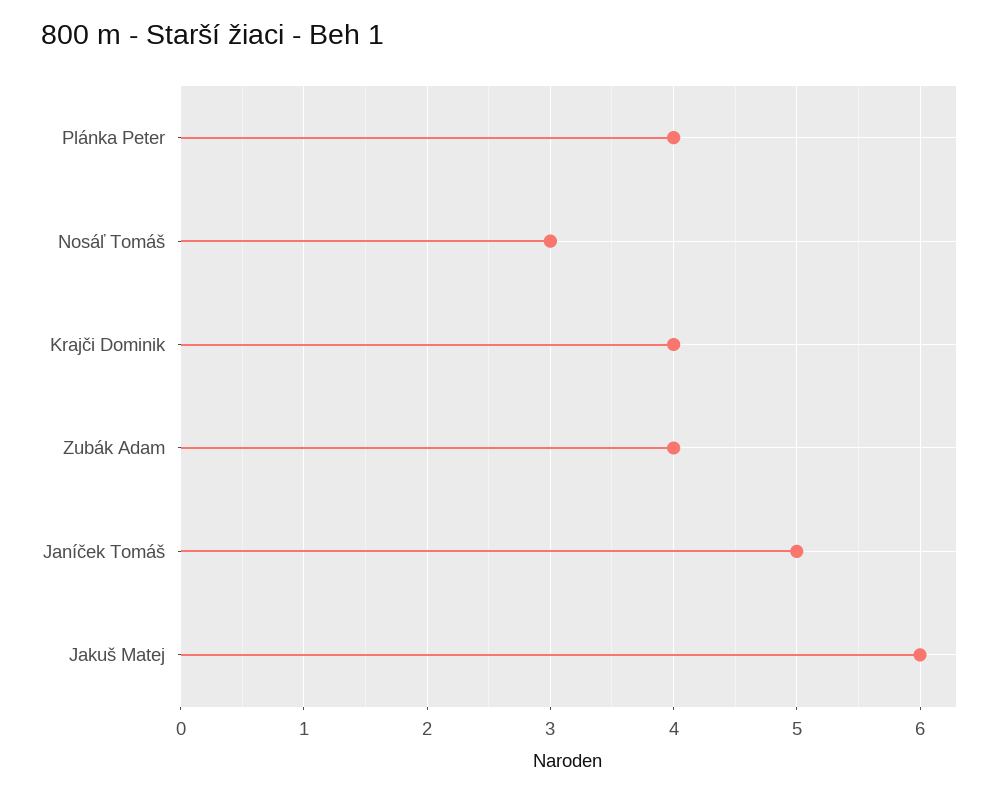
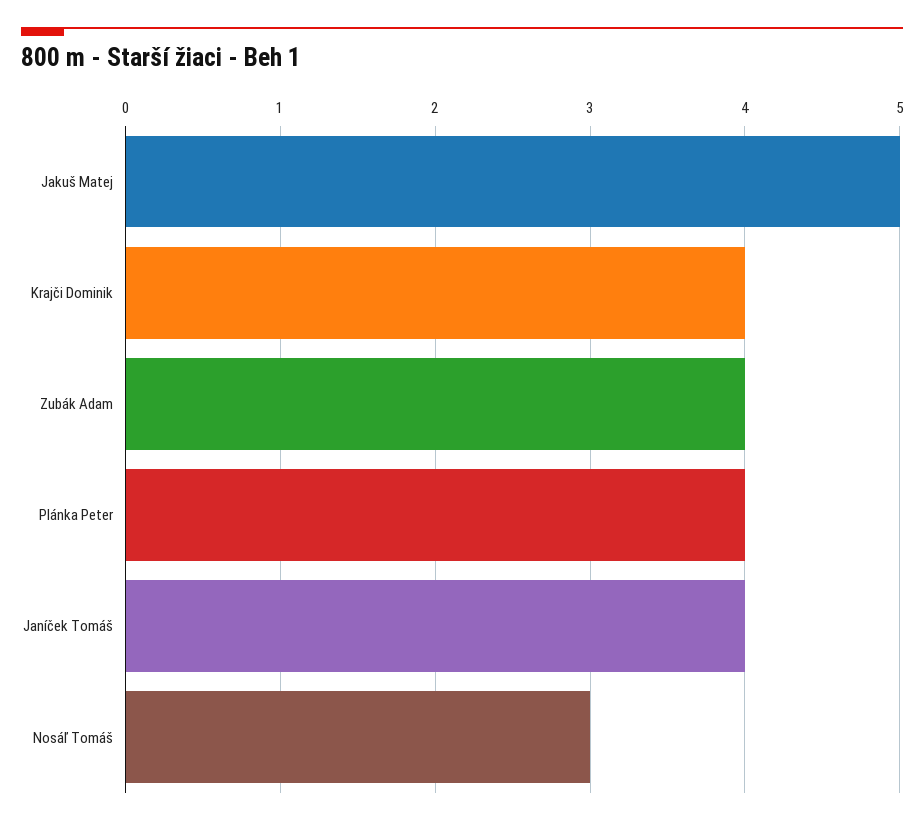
Janíček Tomáš: 5 -> 4
Jakuš Matej: 6 -> 5

